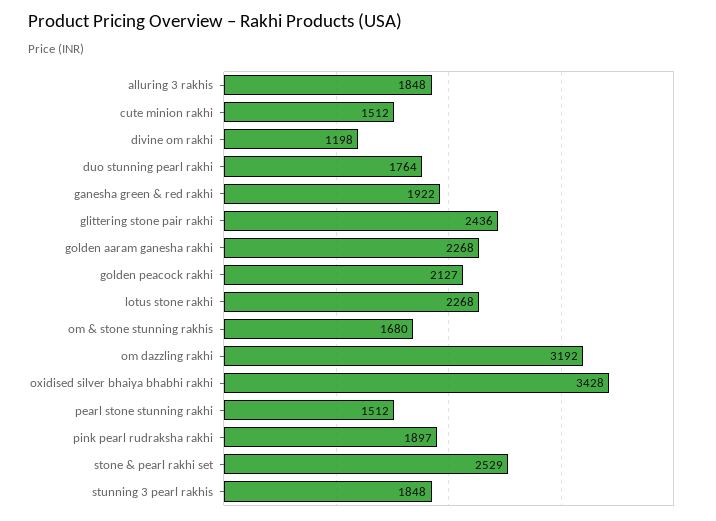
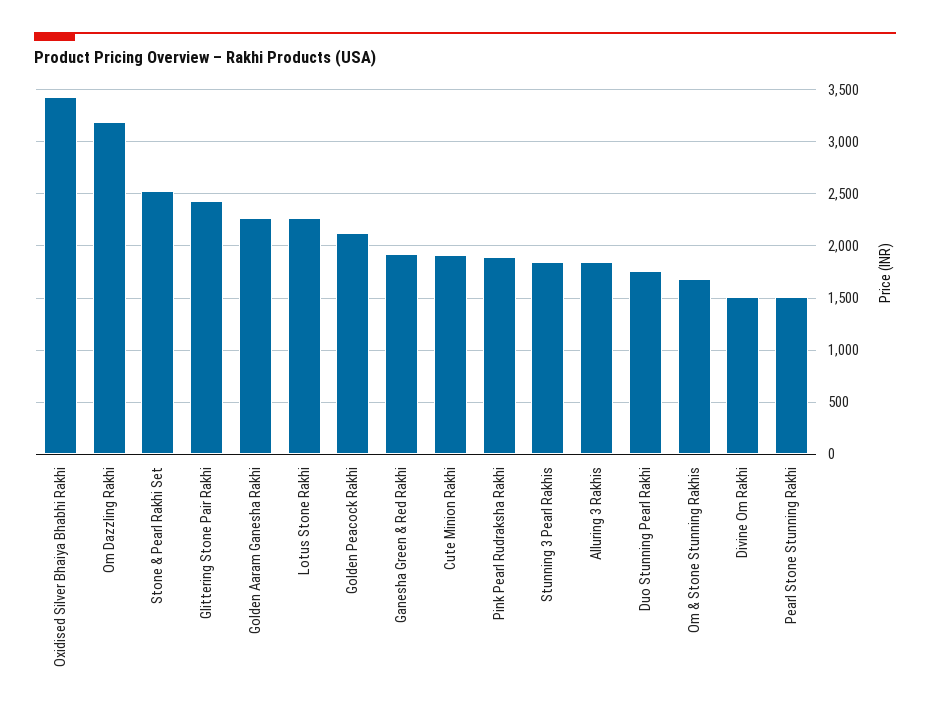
cute minion rakhi: 1512 -> 1900
divine om rakhi: 1198 -> 1500

